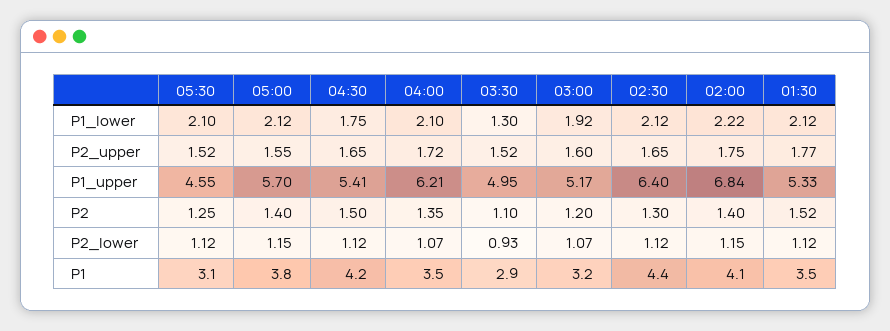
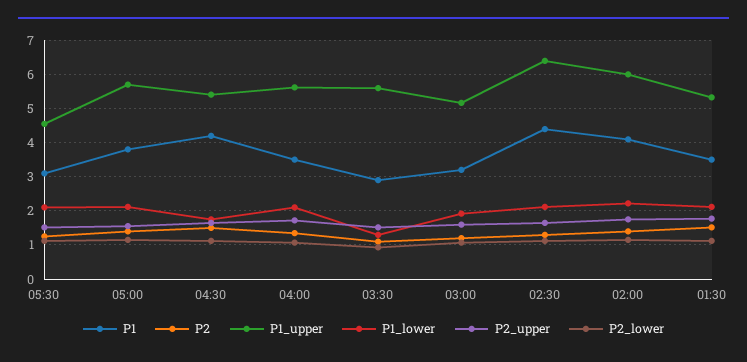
P1_upper, 04:00: 6.21 -> 5.6
P1_upper, 03:30: 4.95 -> 5.6
P1_upper, 02:00: 6.84 -> 6

